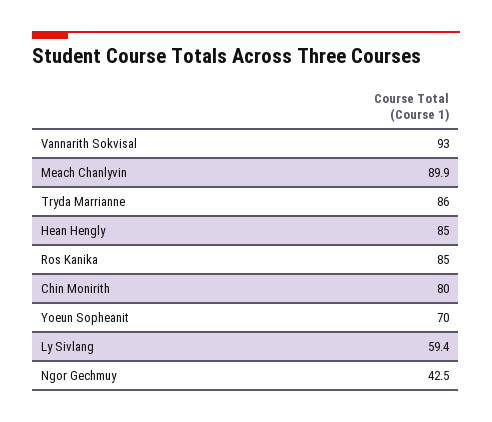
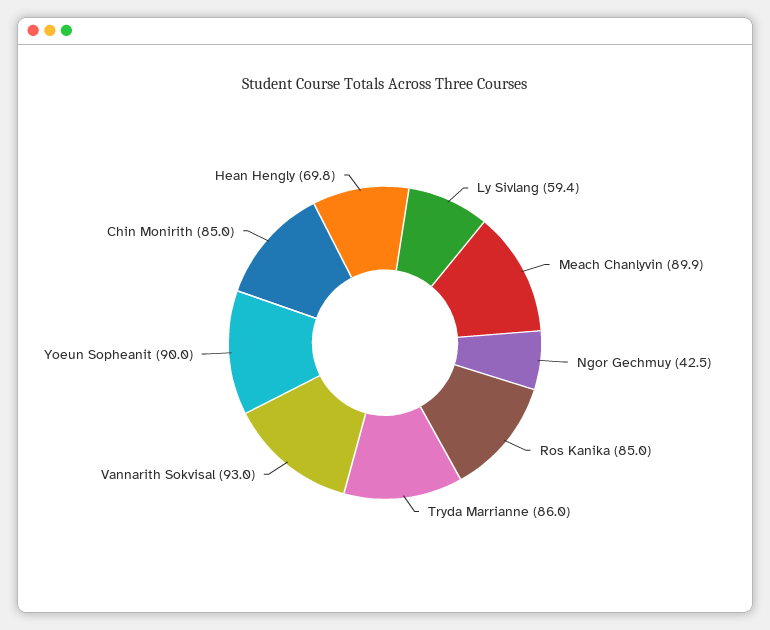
Hean Hengly: 85 -> 69.8
Chin Monirith: 80 -> 85
Yoeun Sopheanit: 70 -> 90

